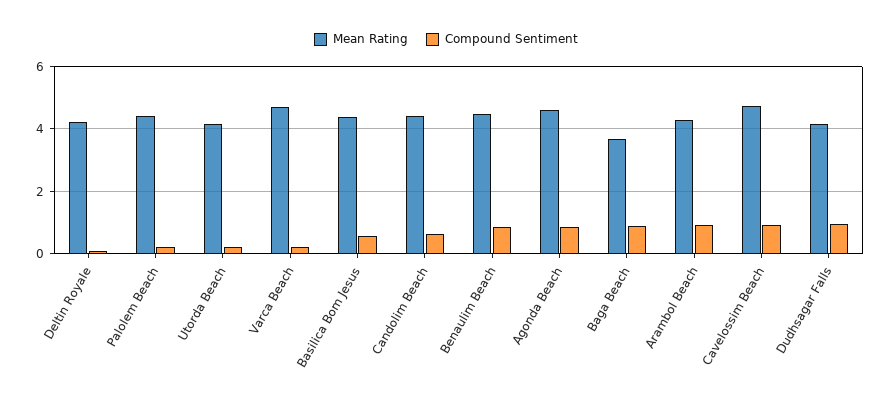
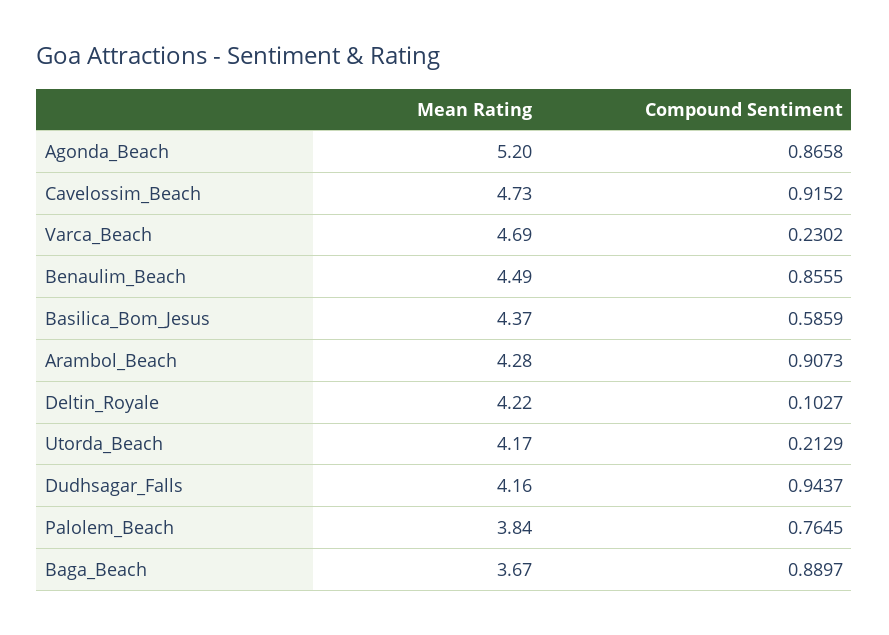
Mean Rating, Palolem Beach: 4.4 -> 3.84
Compound Sentiment, Palolem Beach: 0.2 -> 0.7645
Mean Rating, Candolim Beach: 4.4 -> none
Compound Sentiment, Candolim Beach: 0.6 -> none
Mean Rating, Agonda Beach: 4.6 -> 5.2

